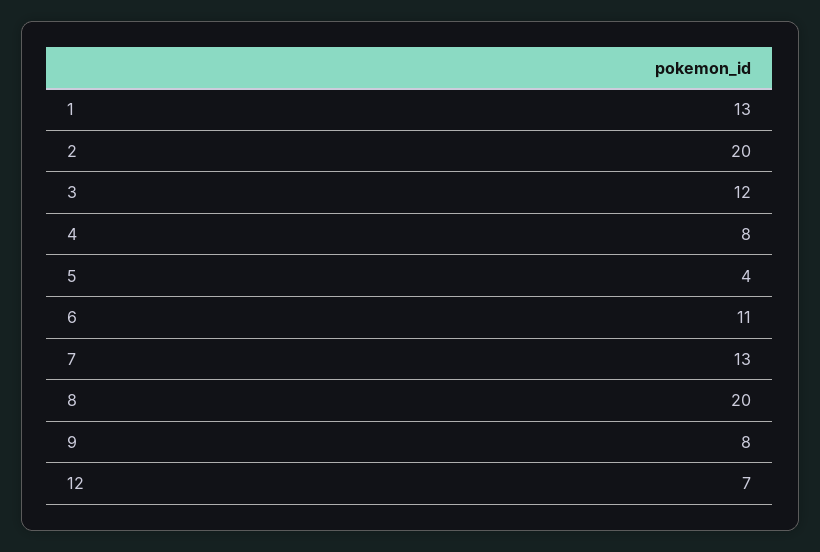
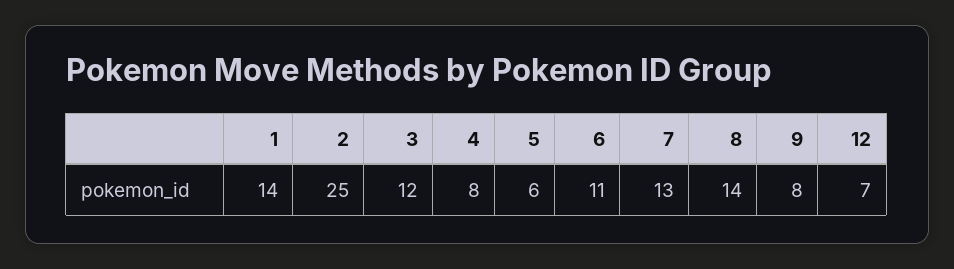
1: 13 -> 14
2: 20 -> 25
5: 4 -> 6
8: 20 -> 14

